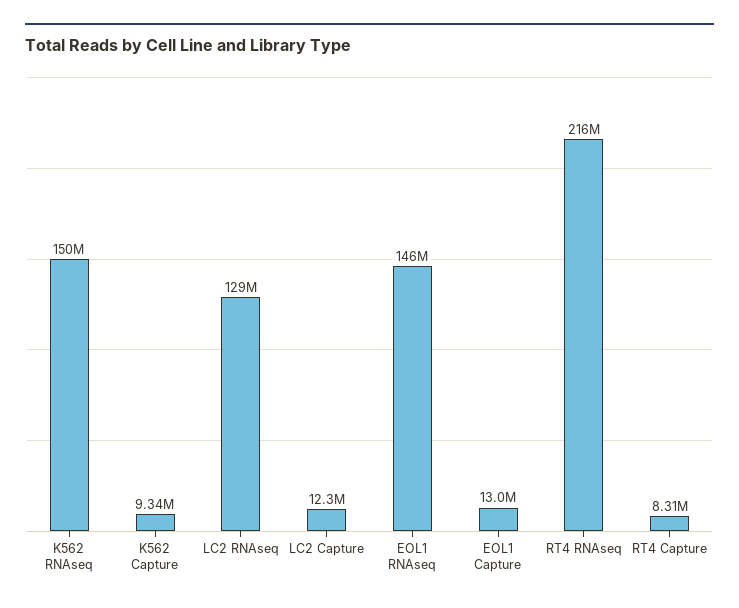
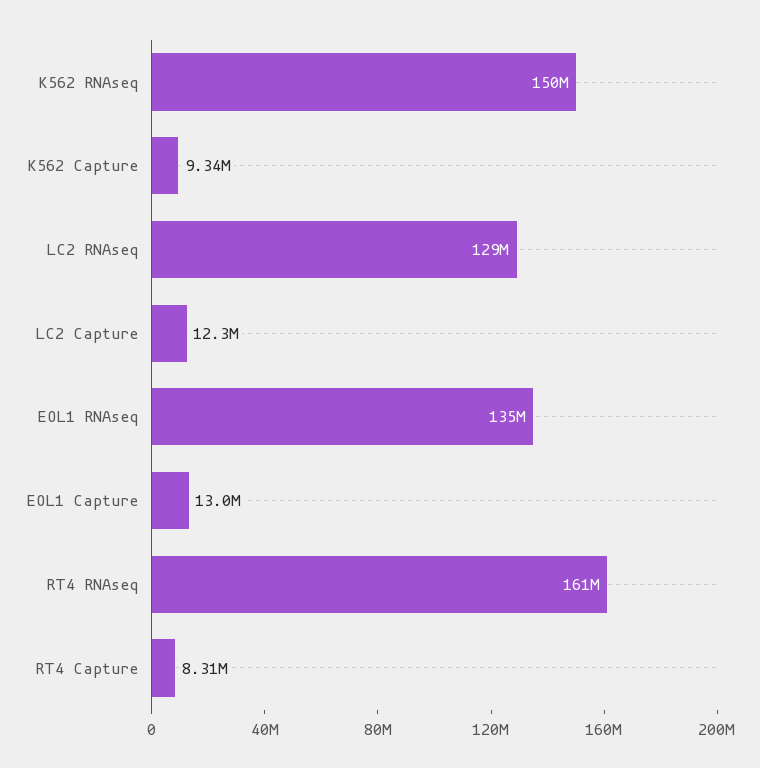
EOL1 RNAseq: 146000000 -> 135000000
RT4 RNAseq: 216000000 -> 161000000

